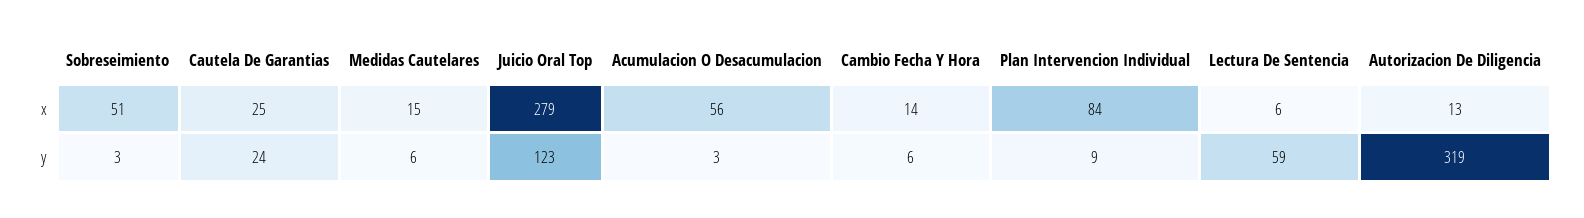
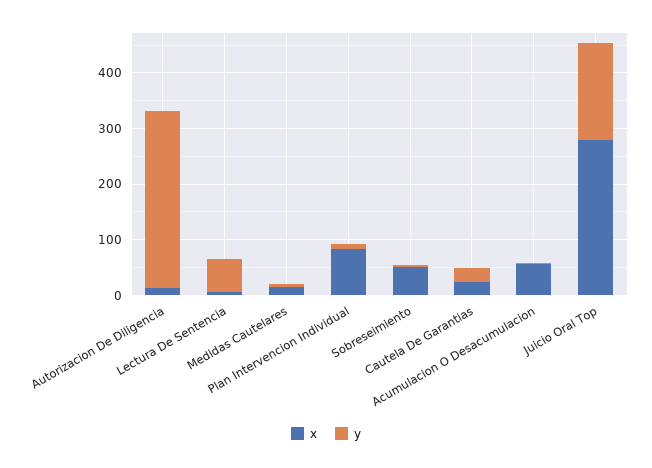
x, Cambio Fecha Y Hora: 14 -> none
y, Juicio Oral Top: 123 -> 180
y, Cambio Fecha Y Hora: 6 -> none

